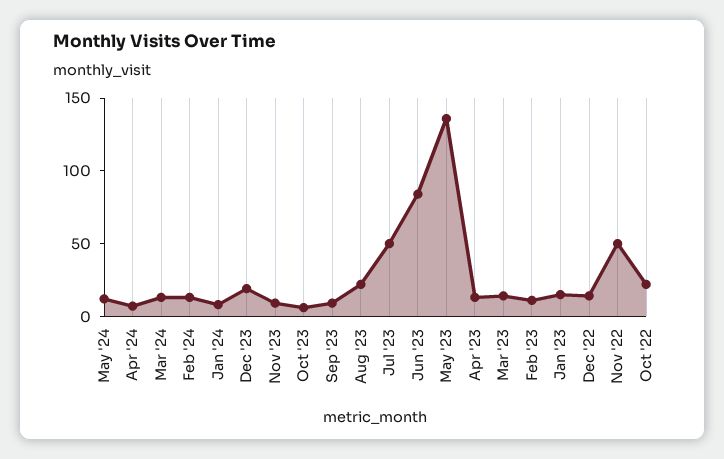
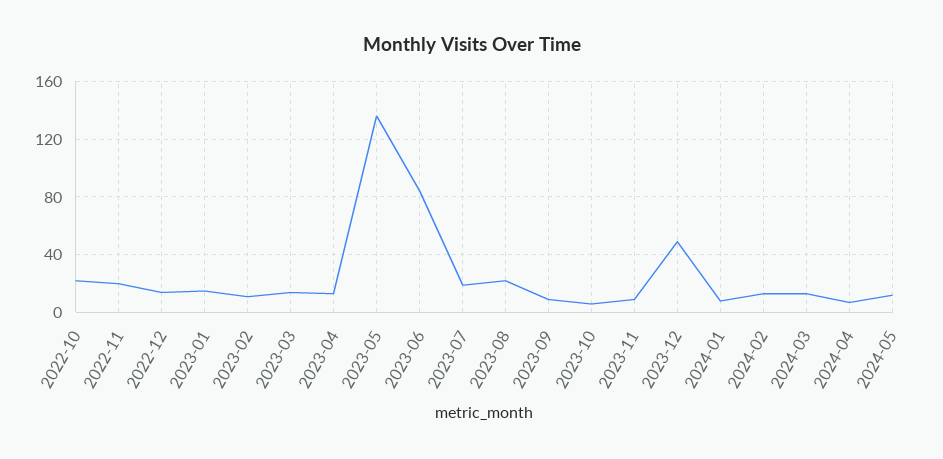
Dec '23: 20 -> 50
Jul '23: 50 -> 20
Nov '22: 50 -> 20

